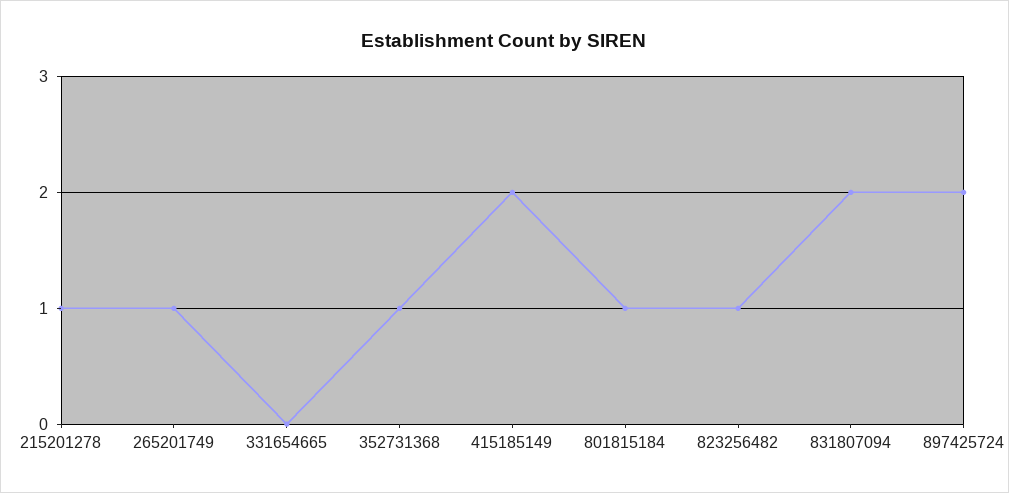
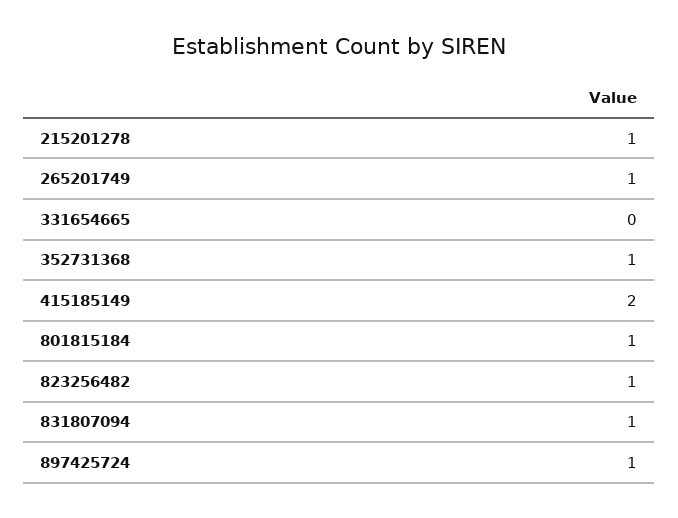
831807094: 2 -> 1
897425724: 2 -> 1

